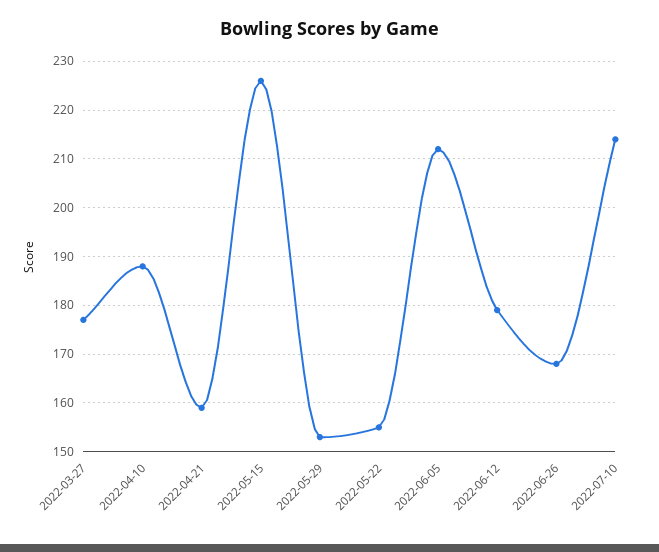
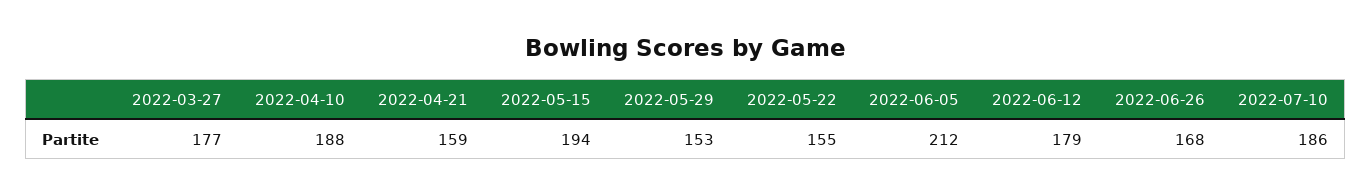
2022-05-15: 225 -> 194
2022-07-10: 215 -> 186

